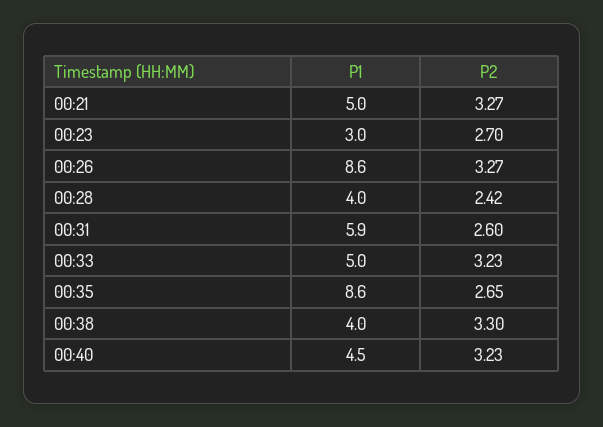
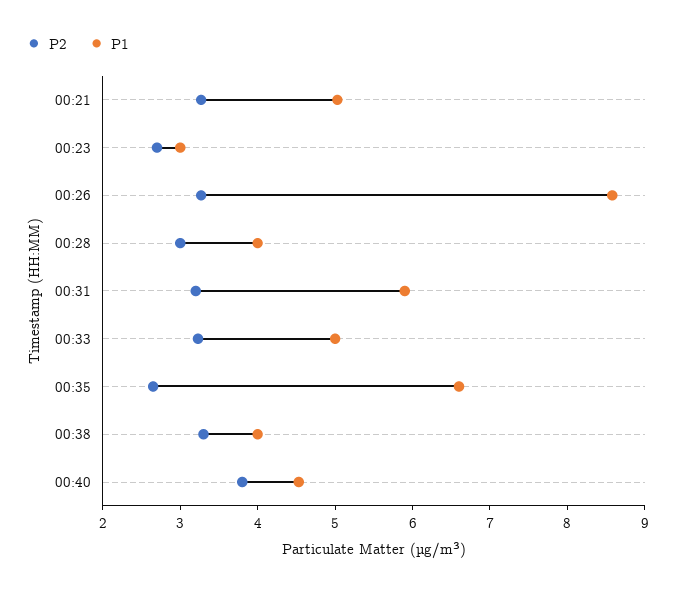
P2, 00:28: 2.42 -> 3
P2, 00:31: 2.6 -> 3.2
P1, 00:35: 8.6 -> 6.6
P2, 00:40: 3.23 -> 3.8

